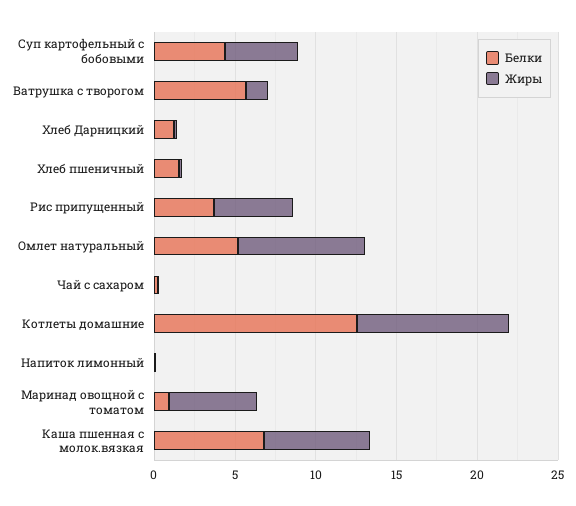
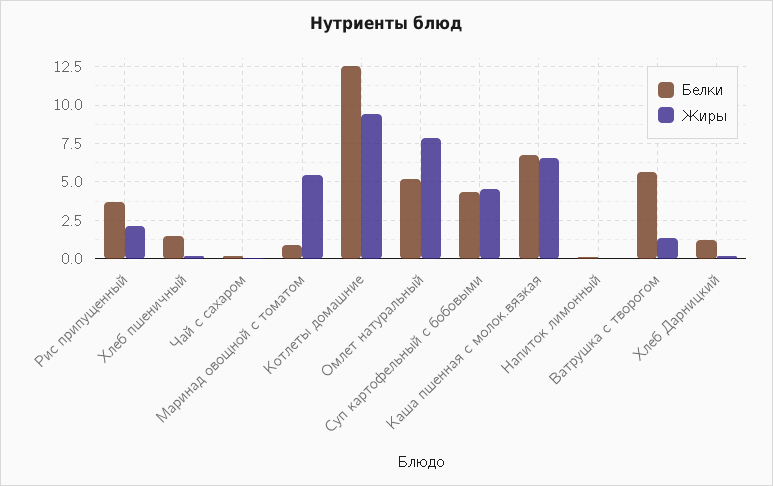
Жиры, Рис припущенный: 5 -> 2

